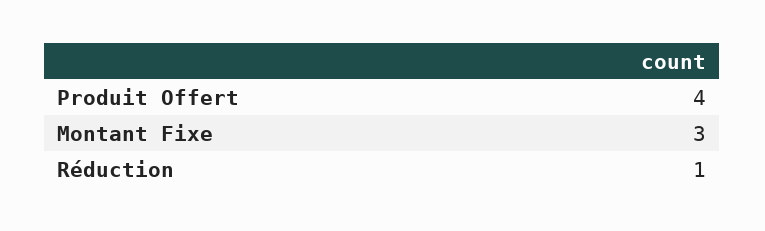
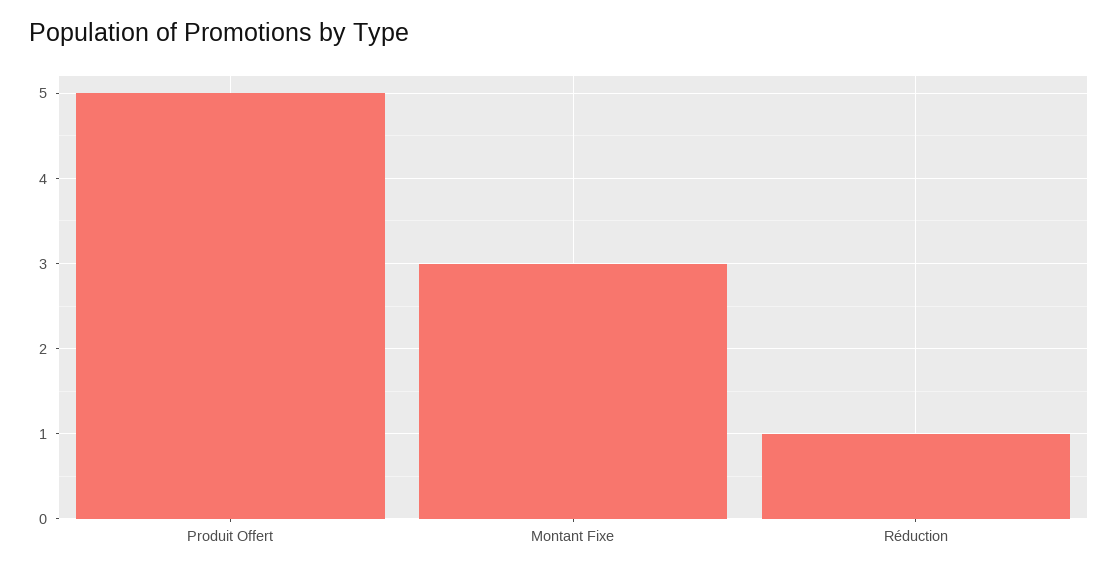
Produit Offert: 4 -> 5

